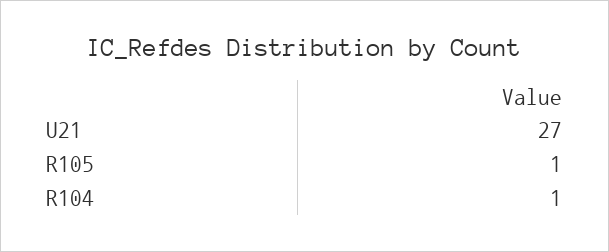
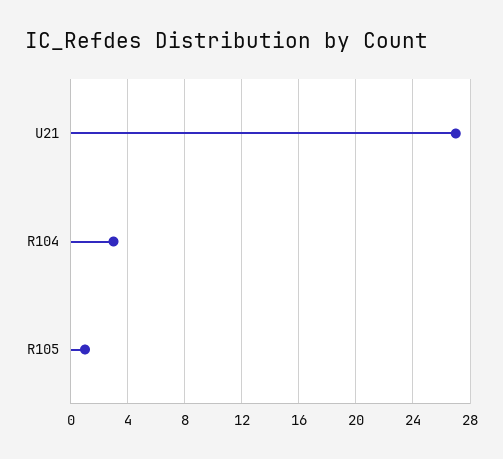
R104: 1 -> 3

